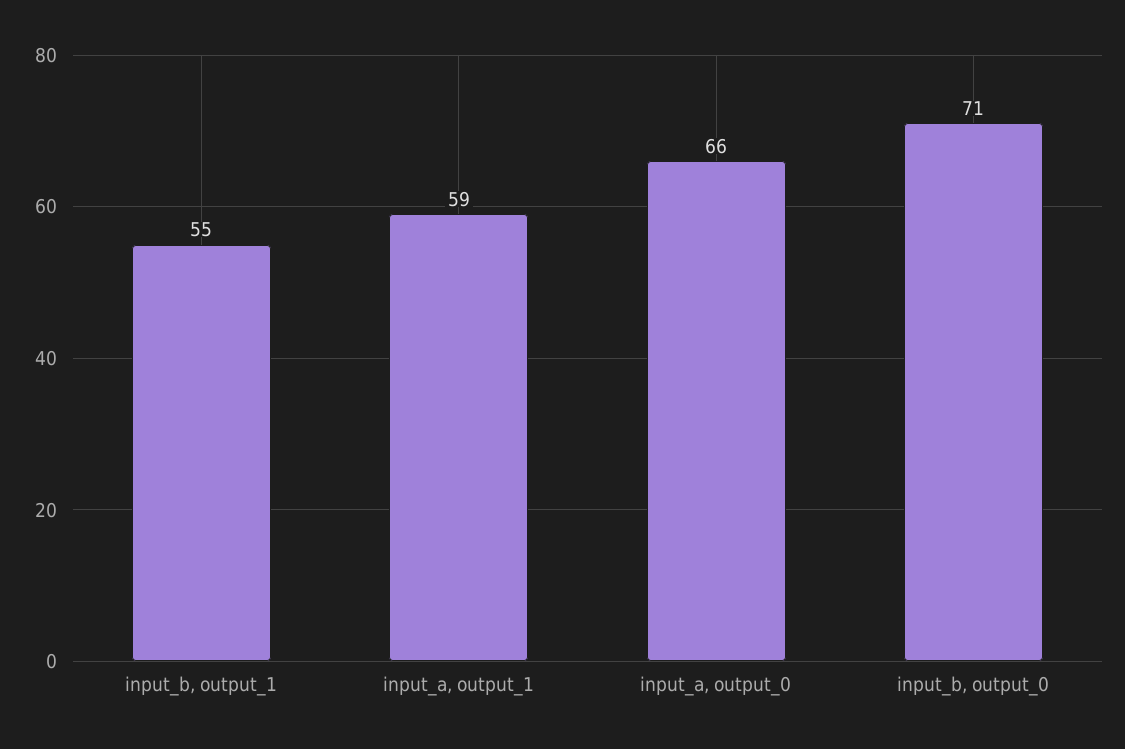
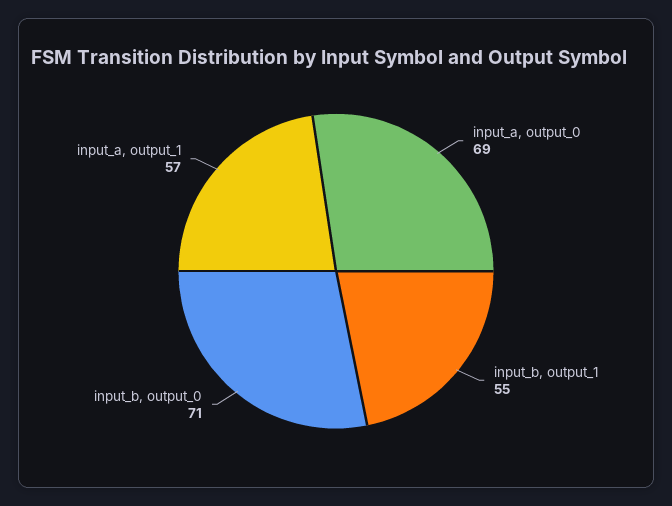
input_a, output_1: 59 -> 57
input_a, output_0: 66 -> 69

